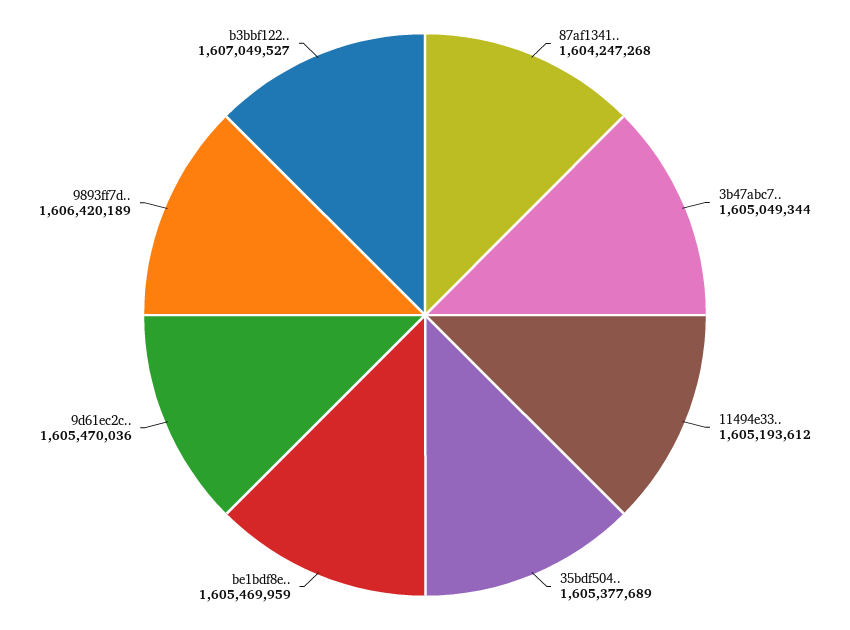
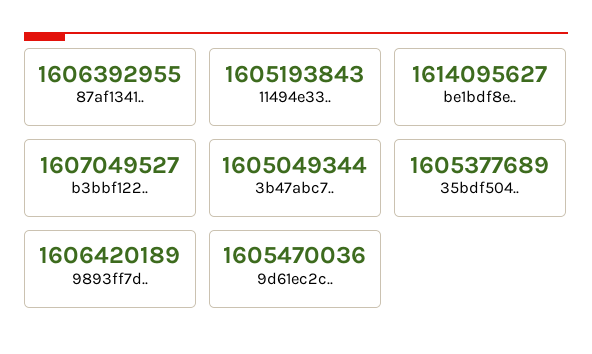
87af1341..: 1604247268 -> 1606392955
11494e33..: 1605193612 -> 1605193843
be1bdf8e..: 1605469959 -> 1614095627

